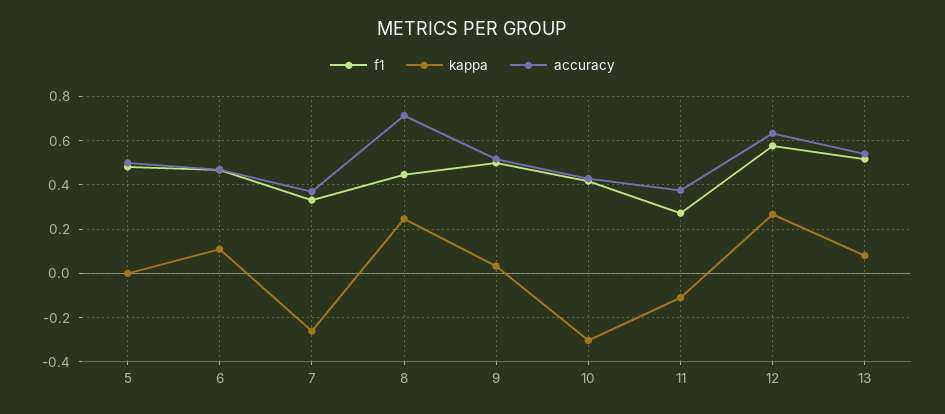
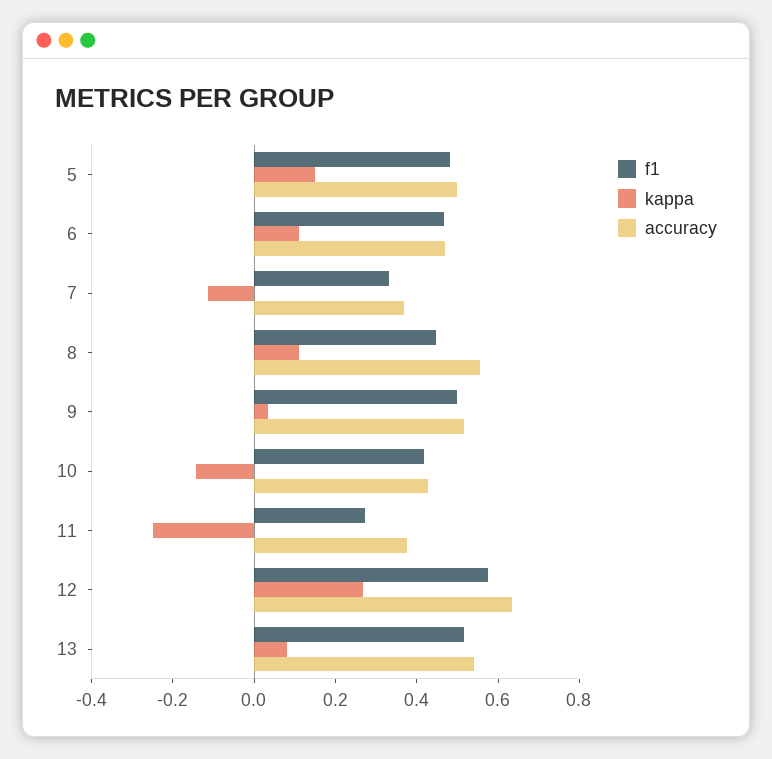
kappa, 5: 0 -> 0.15
kappa, 7: -0.25 -> -0.1
kappa, 8: 0.25 -> 0.1
accuracy, 8: 0.7 -> 0.55
kappa, 10: -0.3 -> -0.15
kappa, 11: -0.1 -> -0.25

